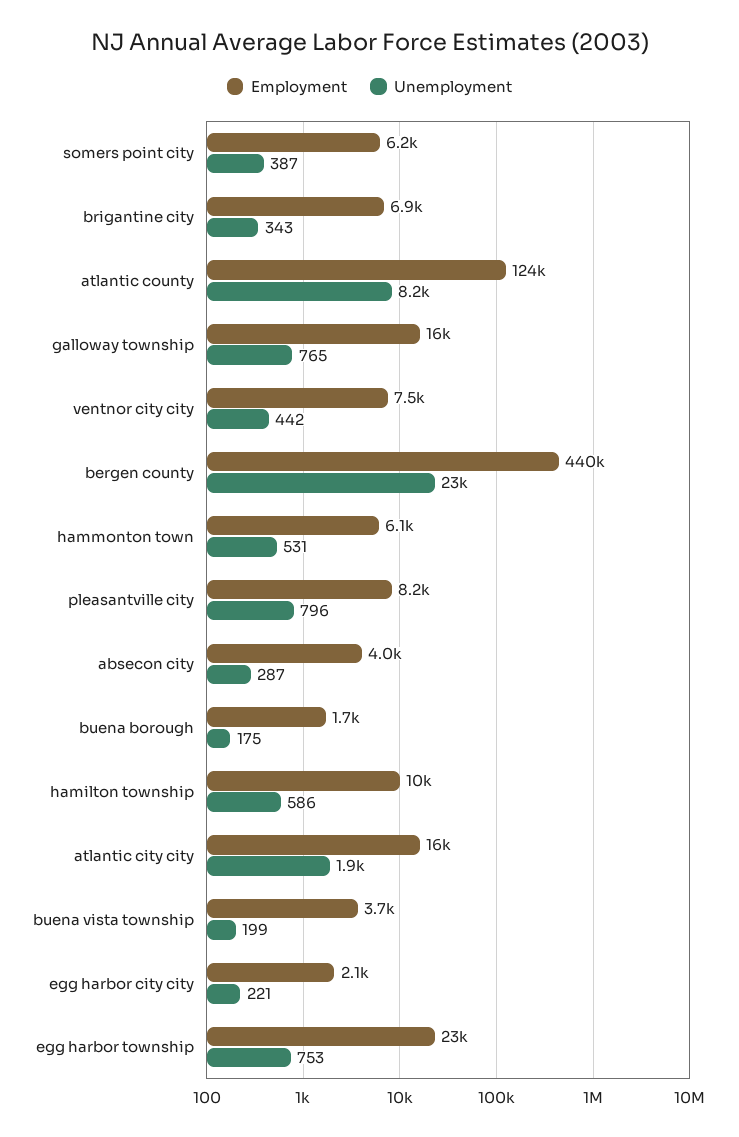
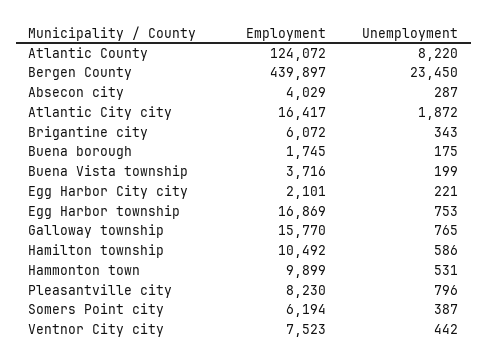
Employment, brigantine city: 6900 -> 6072
Employment, hammonton town: 6100 -> 9899
Employment, egg harbor township: 23000 -> 16869

